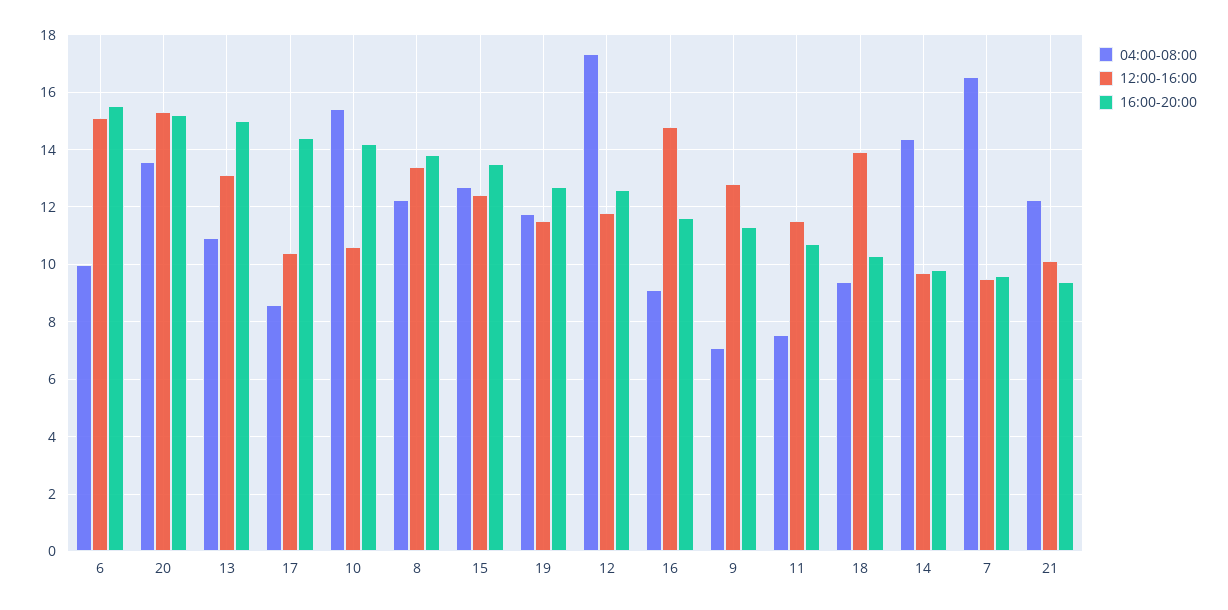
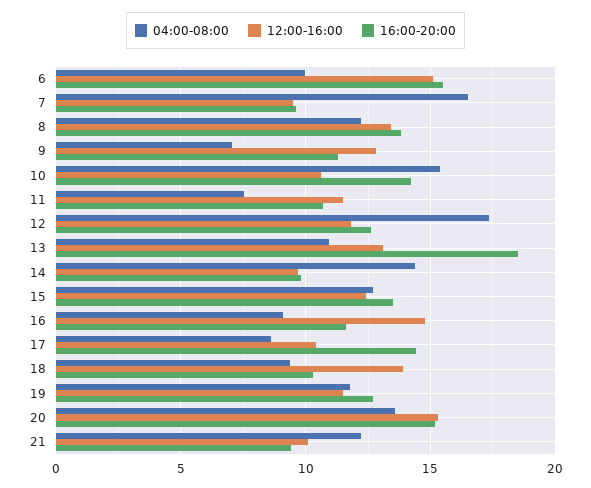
16:00-20:00, 13: 15 -> 18.5

